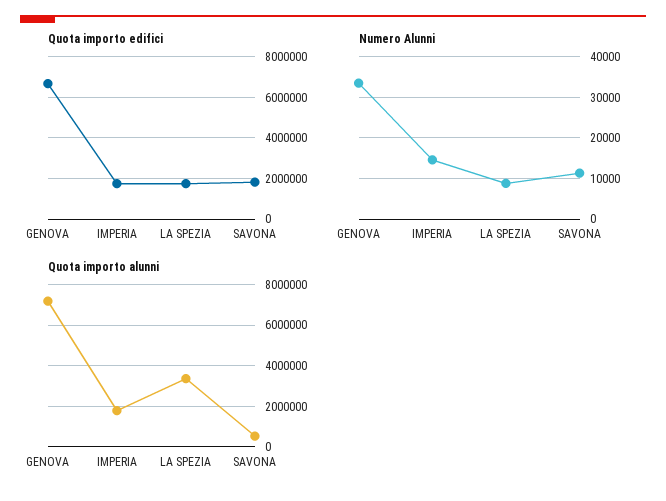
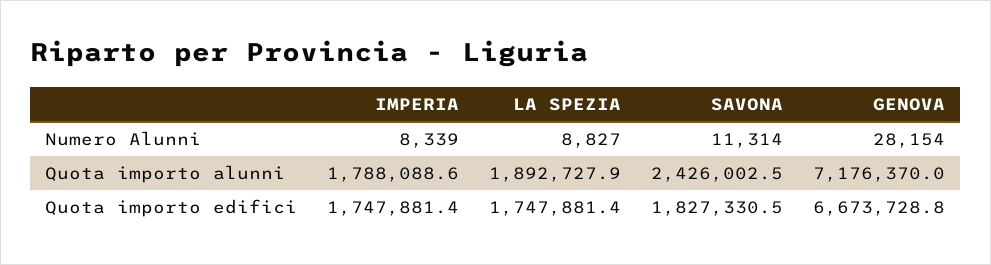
Numero Alunni, GENOVA: 34000 -> 28154
Numero Alunni, IMPERIA: 14000 -> 8339
Quota importo alunni, LA SPEZIA: 3500000 -> 1892727.9
Quota importo alunni, SAVONA: 500000 -> 2426002.5

